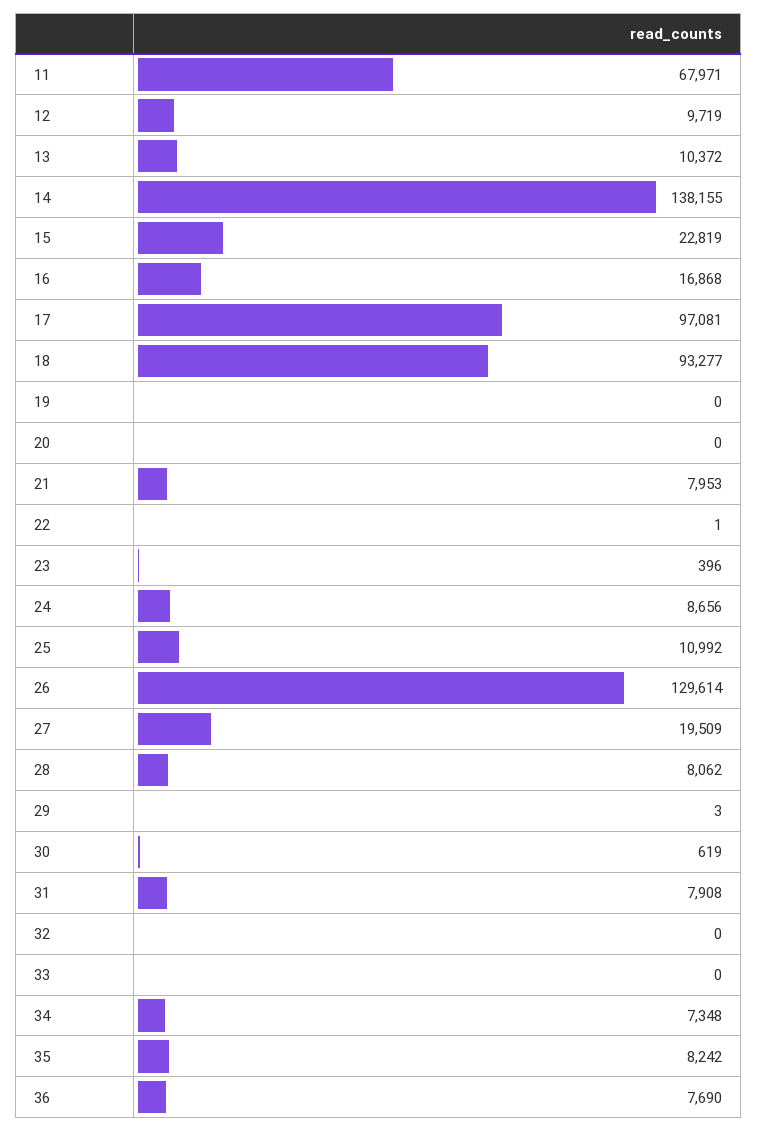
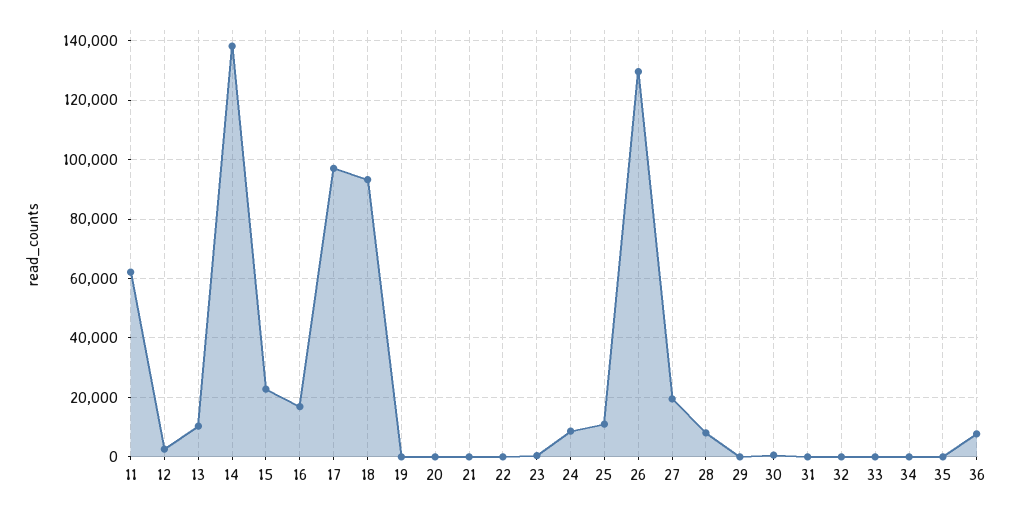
11: 67971 -> 62500
12: 9719 -> 2500
21: 7953 -> 0
31: 7908 -> 0
34: 7348 -> 0
35: 8242 -> 0

